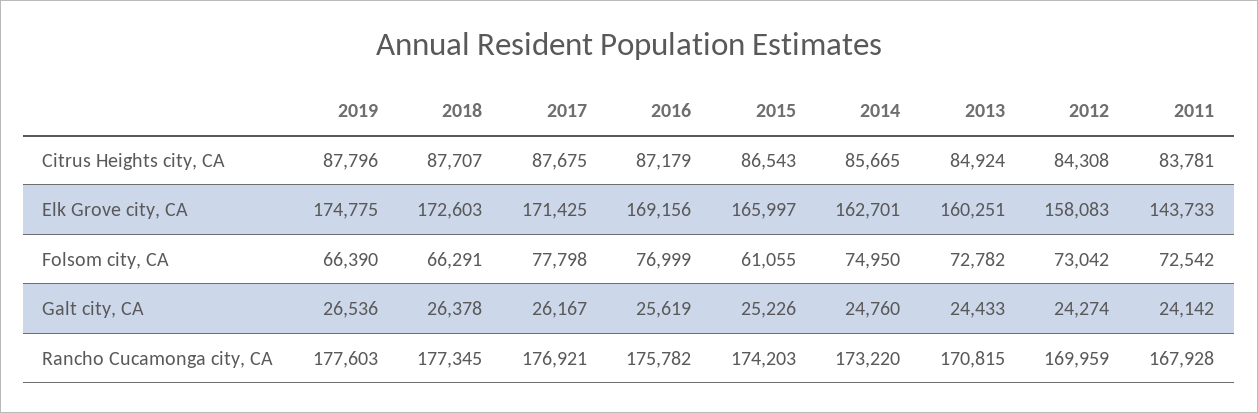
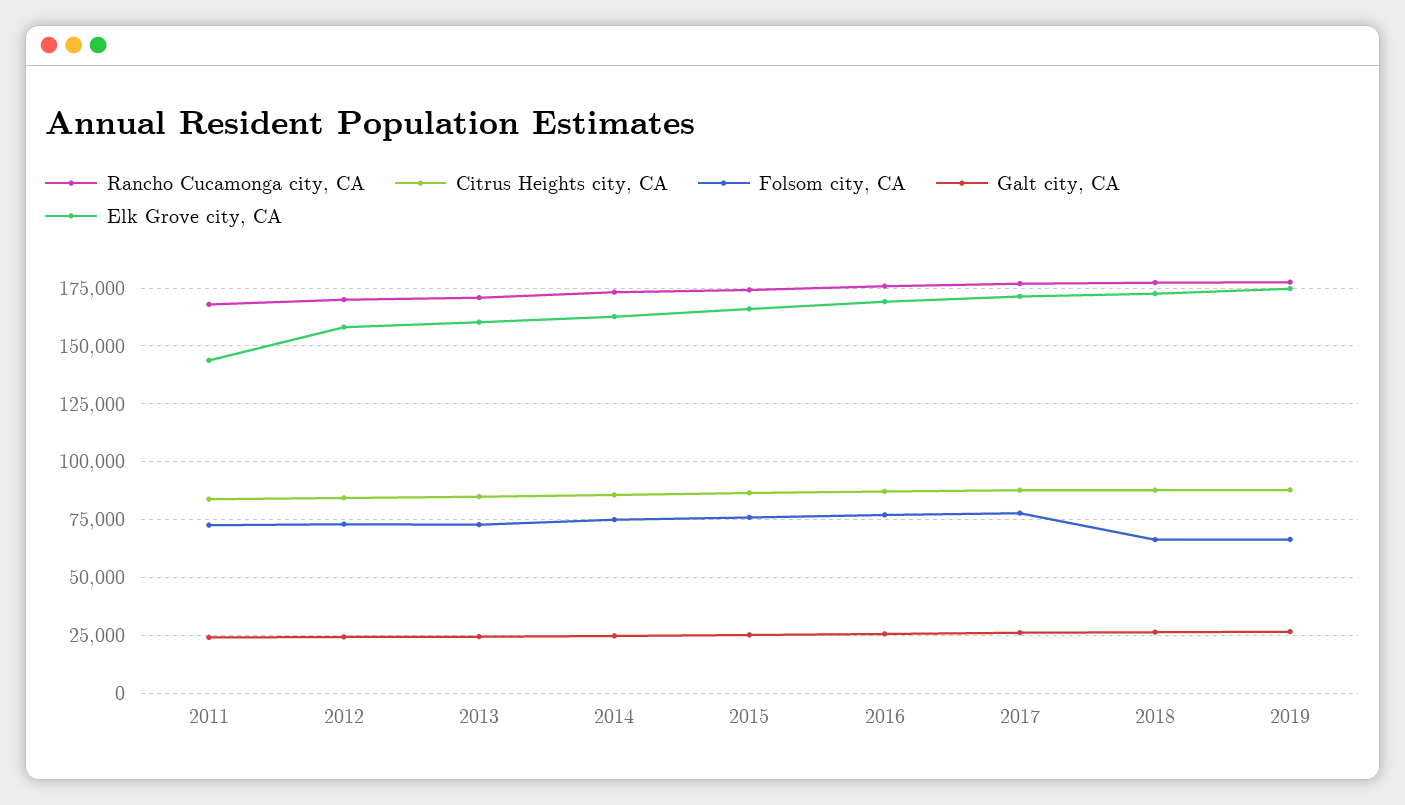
Folsom city, CA, 2015: 61055 -> 75000

